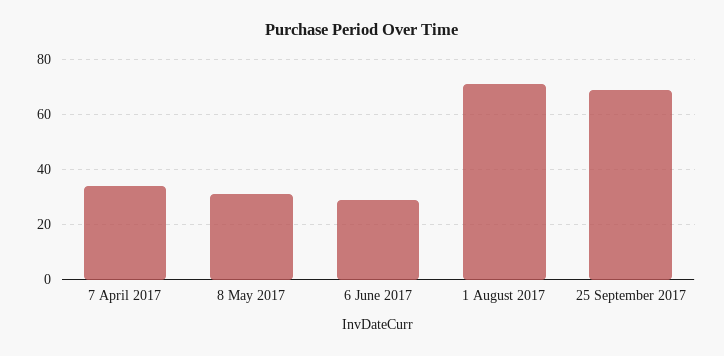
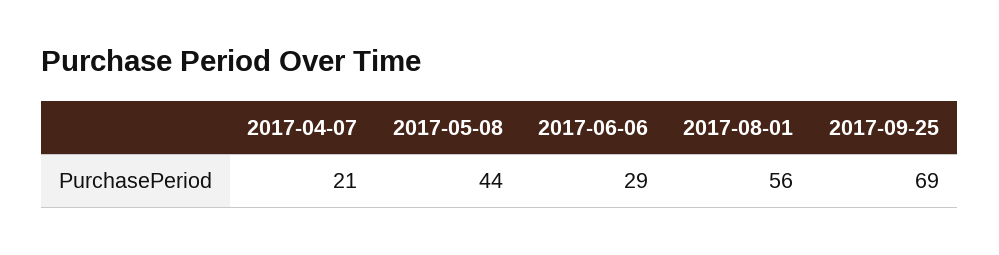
7 April 2017: 35 -> 21
8 May 2017: 30 -> 44
1 August 2017: 70 -> 56

